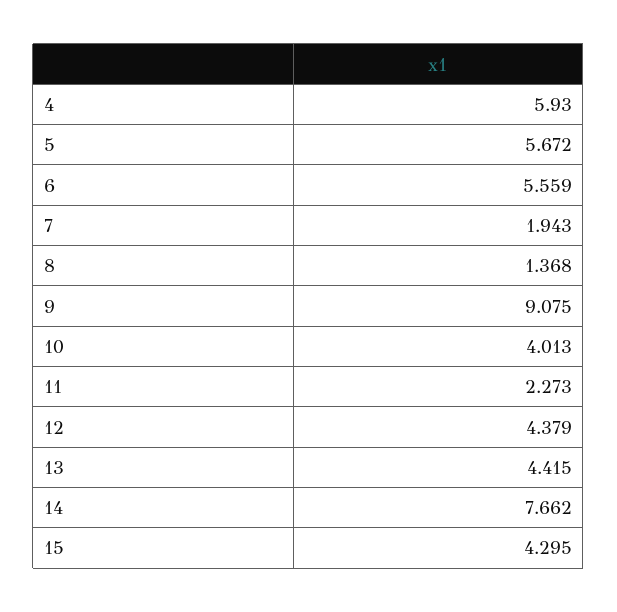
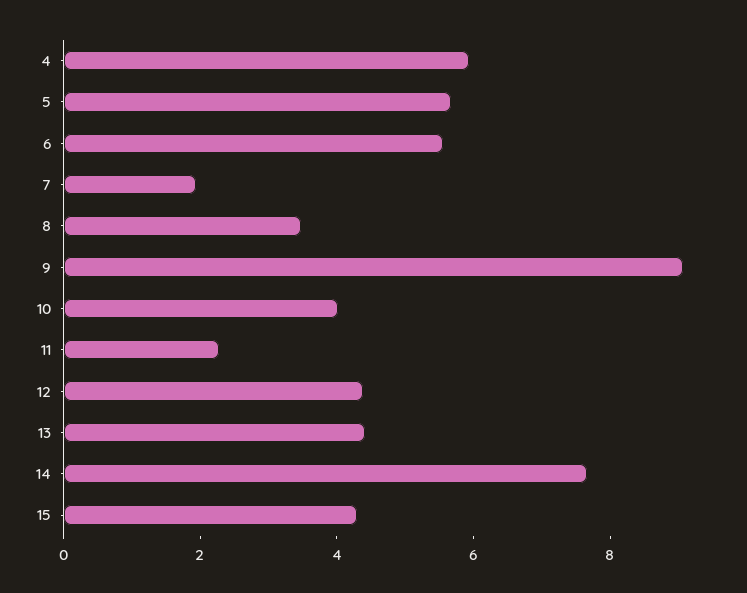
8: 1.368 -> 3.5

